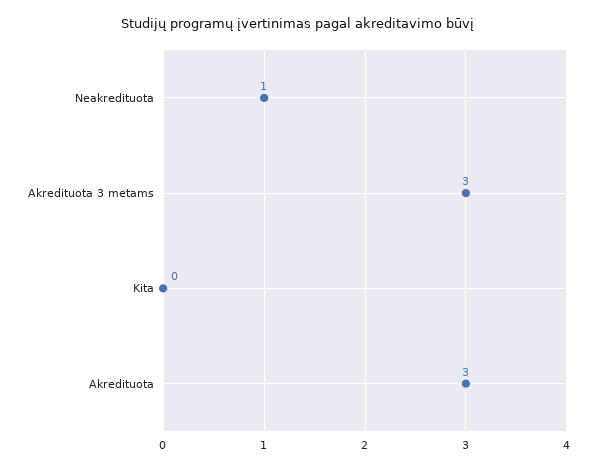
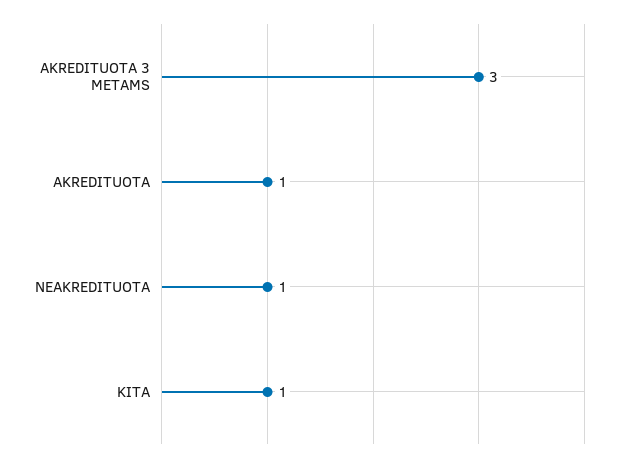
Kita: 0 -> 1
Akredituota: 3 -> 1

